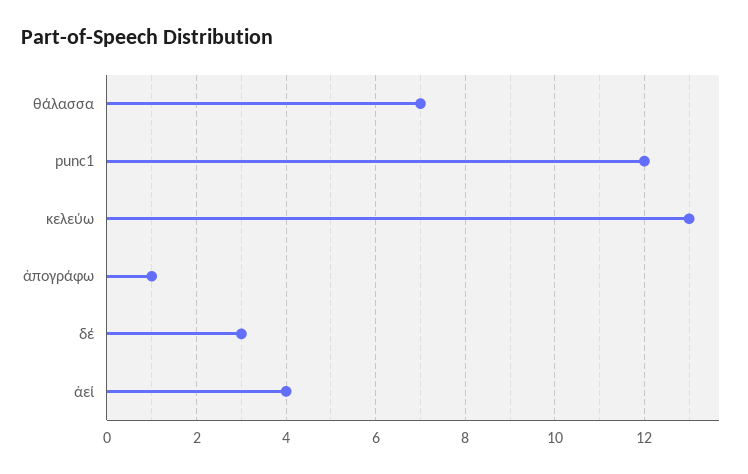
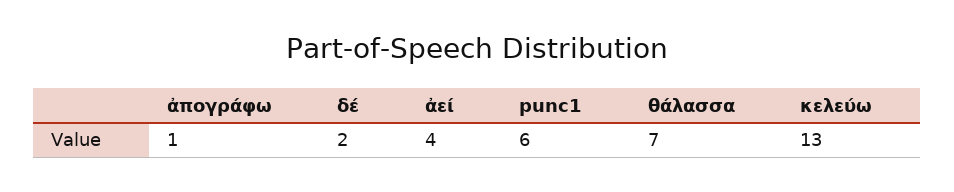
punc1: 12 -> 6
δέ: 3 -> 2

